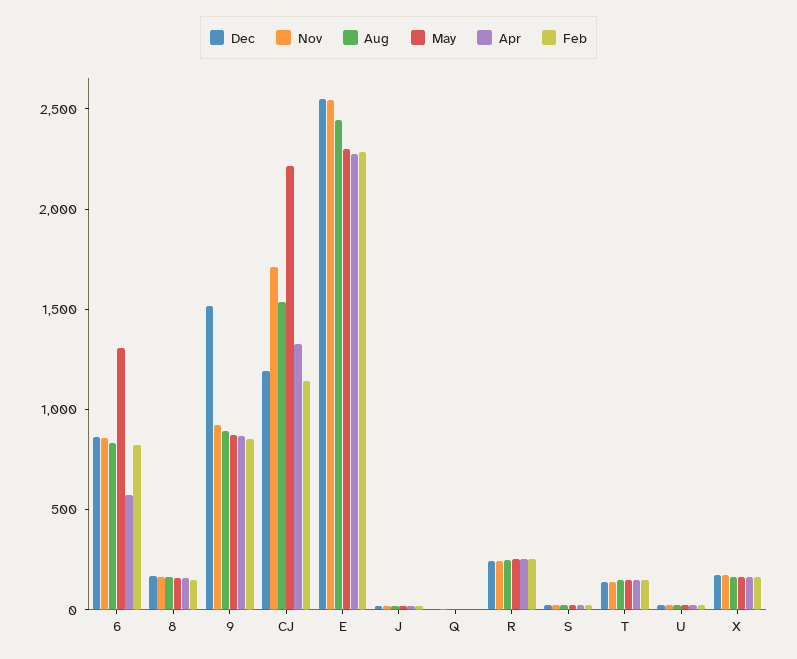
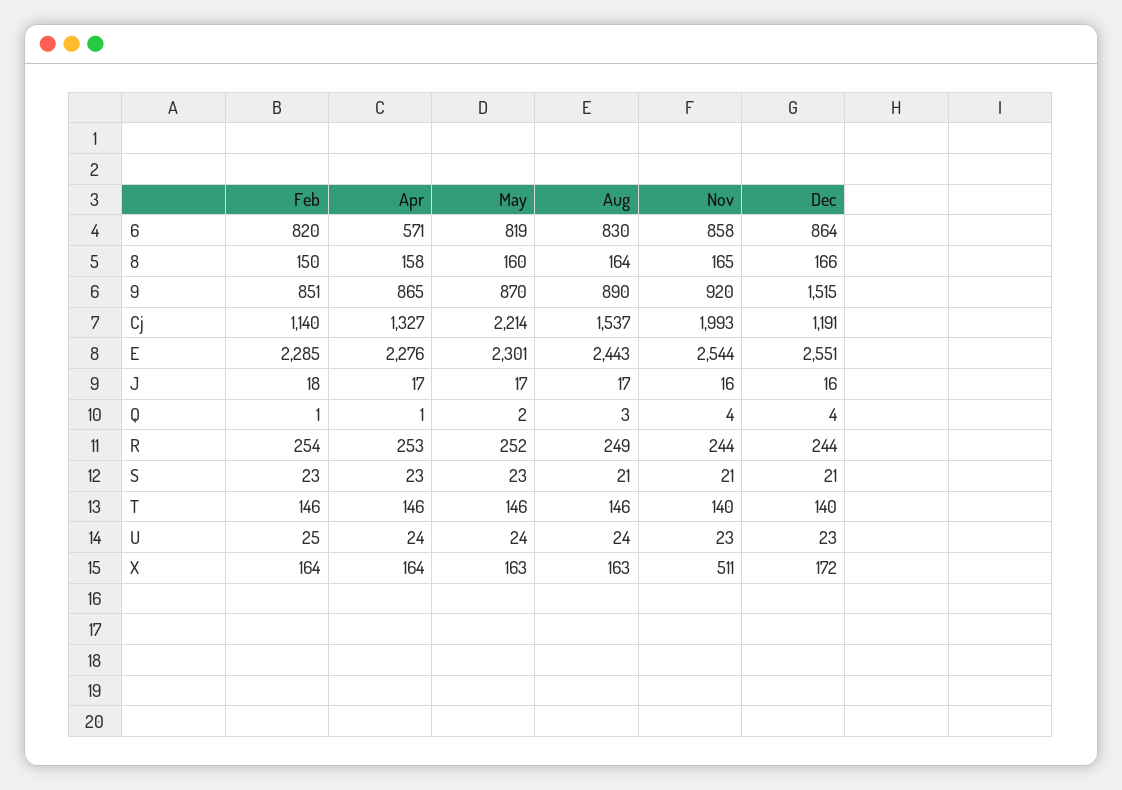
May, 6: 1300 -> 819
Nov, CJ: 1700 -> 1993
Nov, X: 200 -> 511

